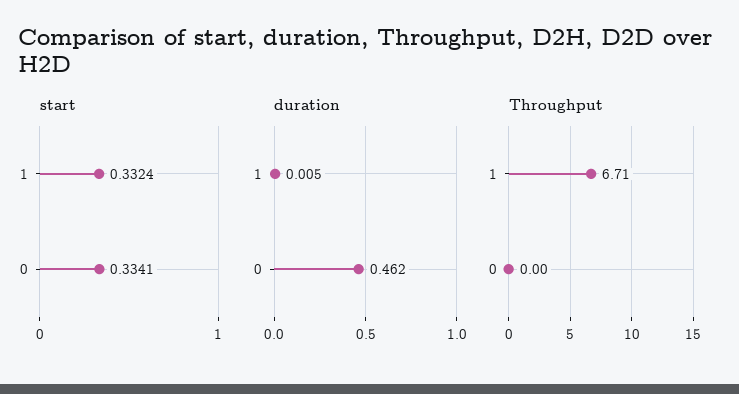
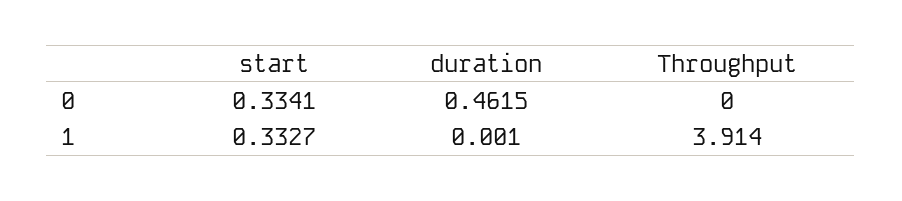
start, 1: 0.3324 -> 0.3327
duration, 1: 0.005 -> 0.001
Throughput, 1: 6.71 -> 3.914

